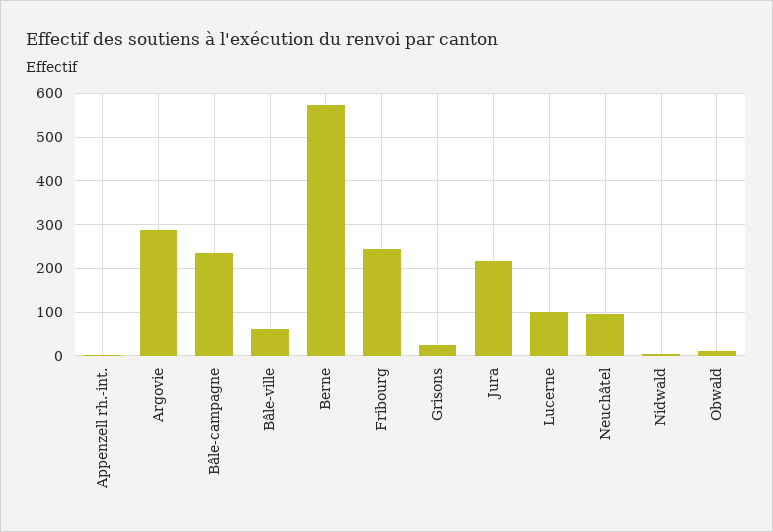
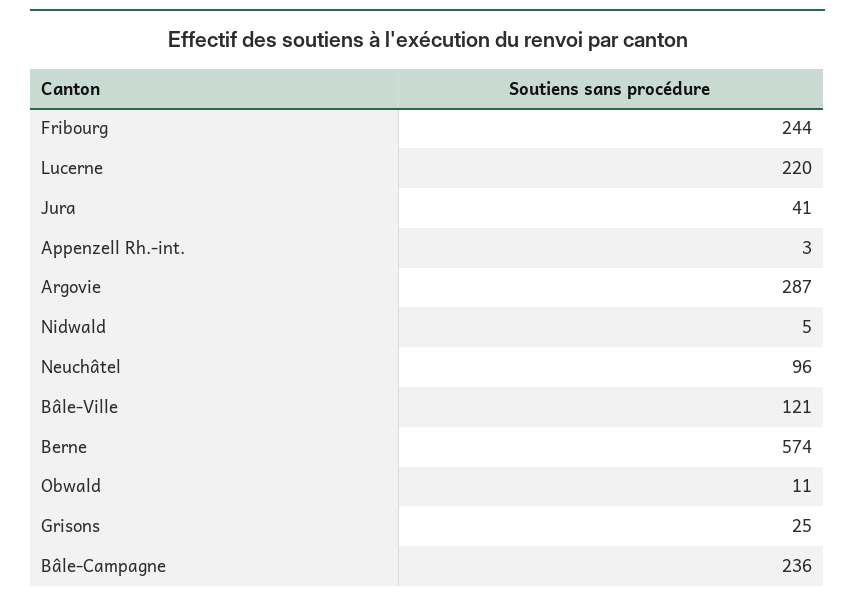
Bâle-ville: 60 -> 121
Jura: 220 -> 41
Lucerne: 100 -> 220

